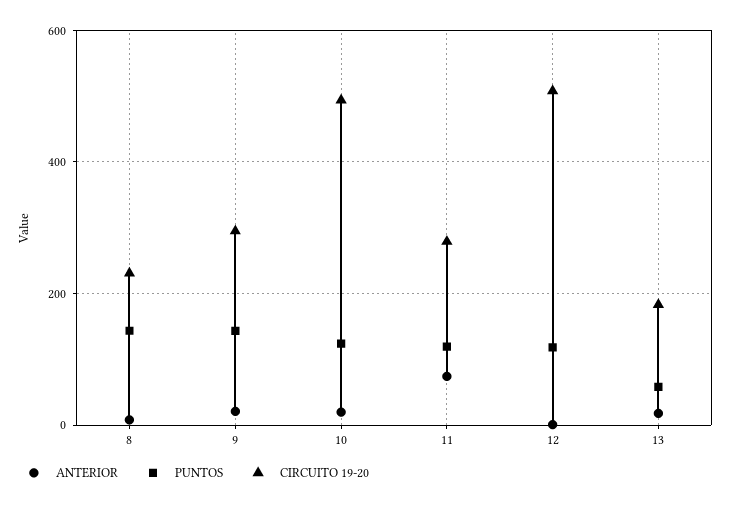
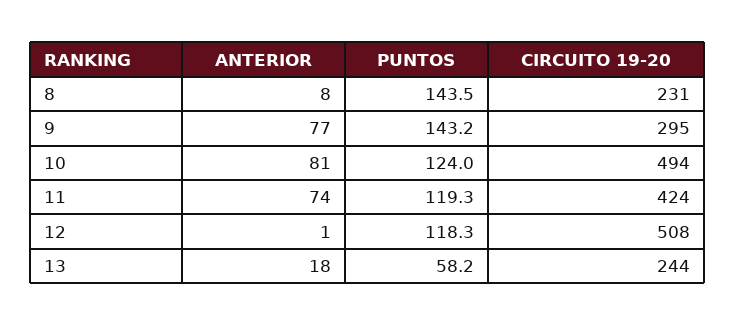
ANTERIOR, 9: 20 -> 77
ANTERIOR, 10: 20 -> 81
CIRCUITO 19-20, 11: 280 -> 424
CIRCUITO 19-20, 13: 180 -> 244

